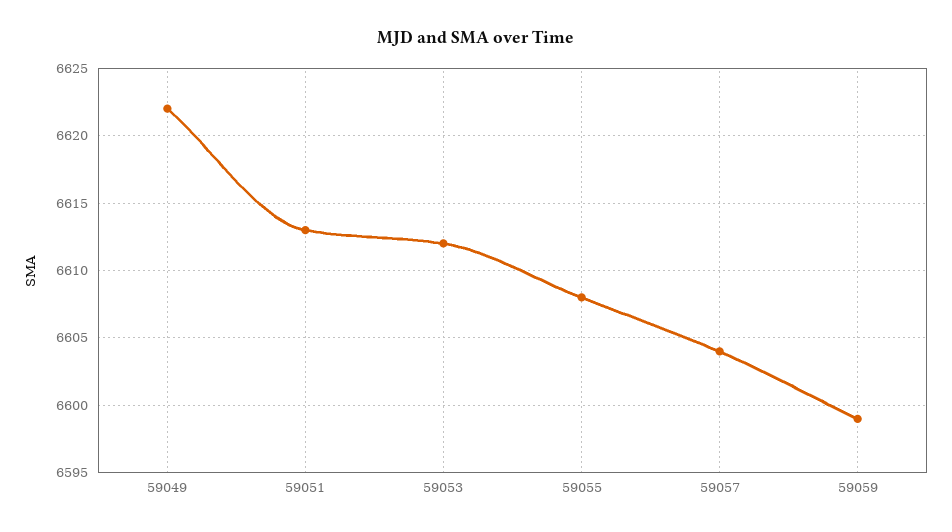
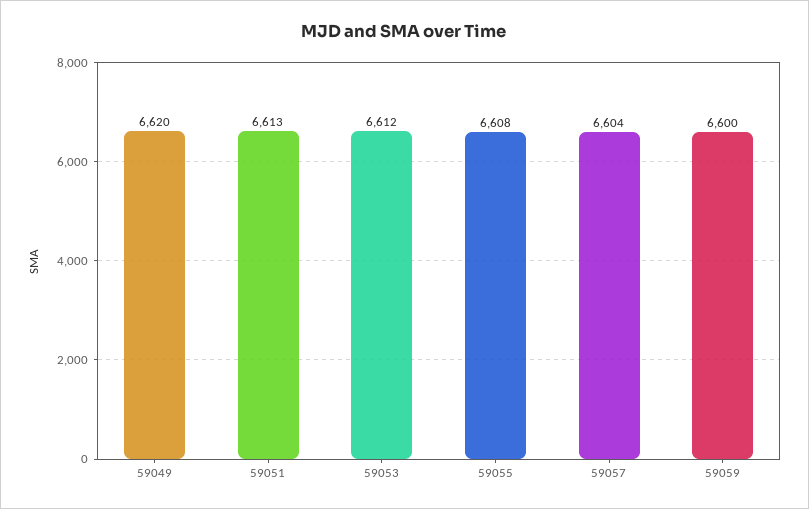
59049: 6622 -> 6620
59059: 6599 -> 6600

